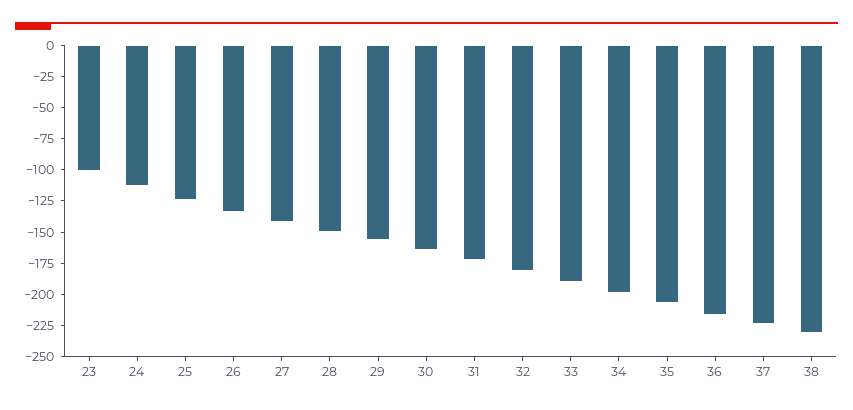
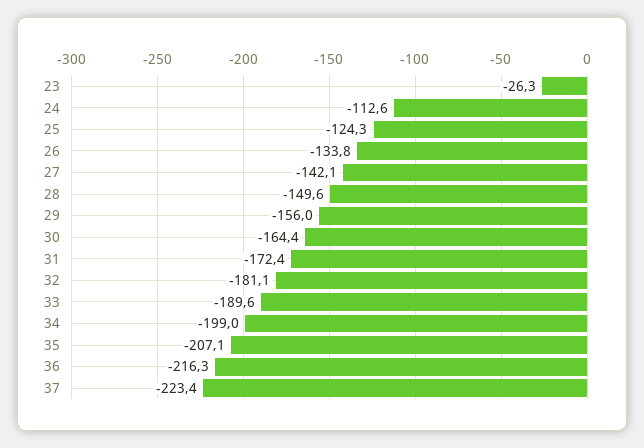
23: -100 -> -26.3
38: -225 -> none

